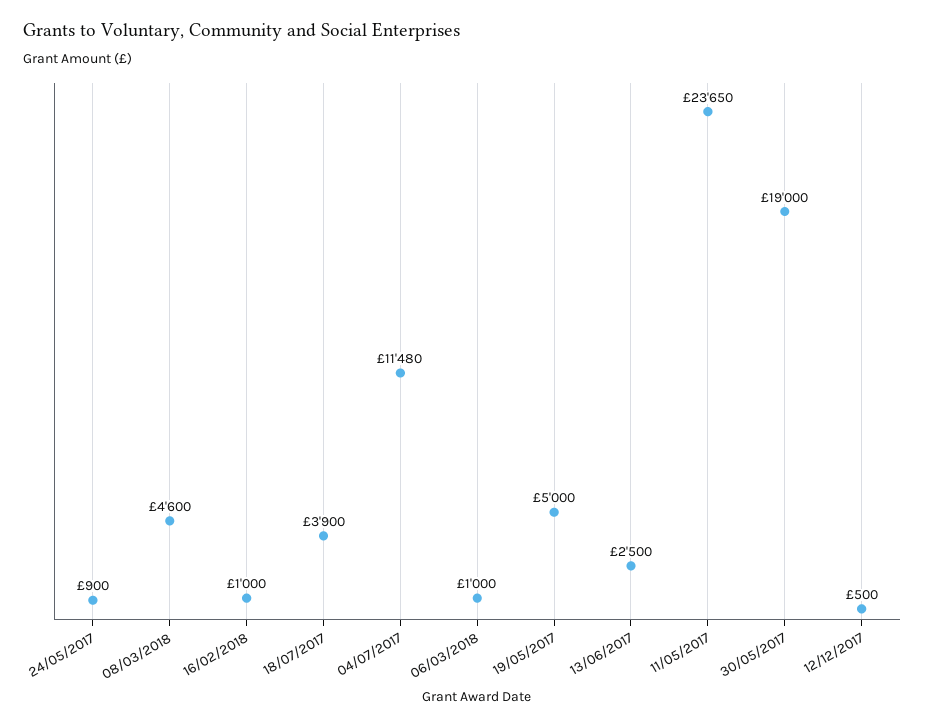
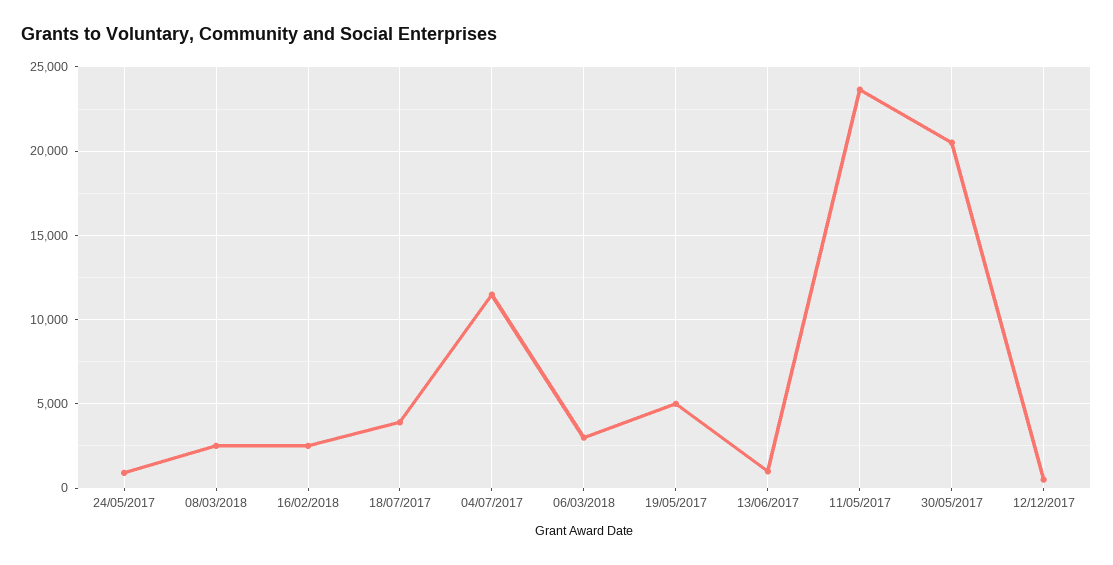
08/03/2018: 4600 -> 2500
16/02/2018: 1000 -> 2500
06/03/2018: 1000 -> 3000
13/06/2017: 2500 -> 1000
30/05/2017: 19000 -> 20500

